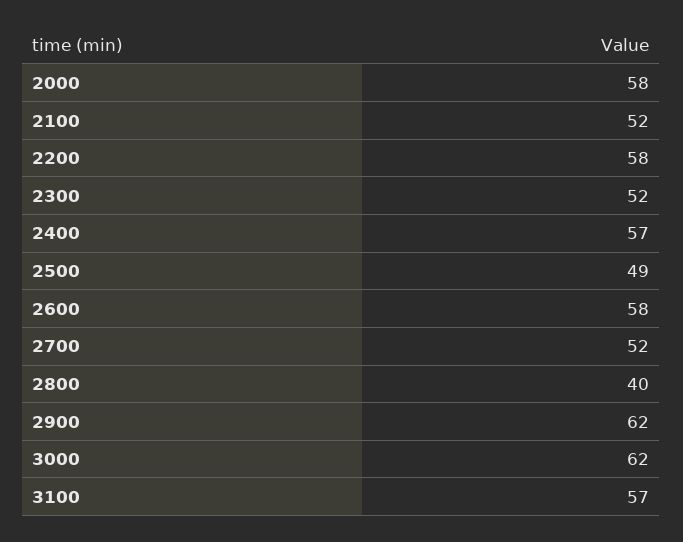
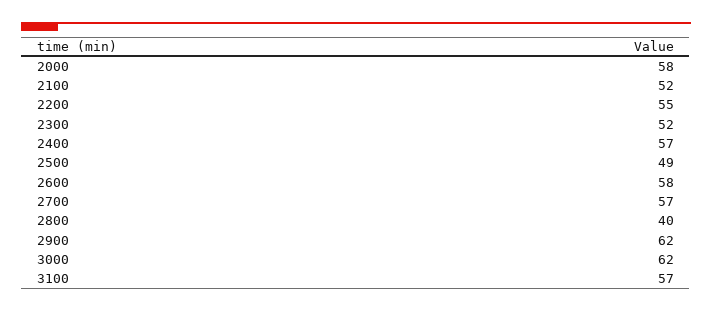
2200: 58 -> 55
2700: 52 -> 57

